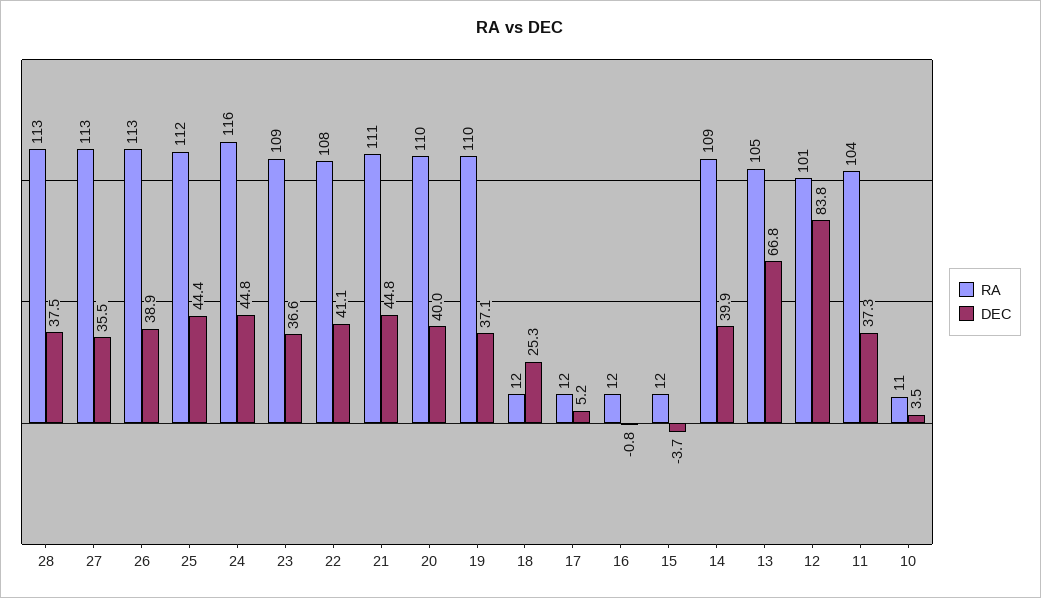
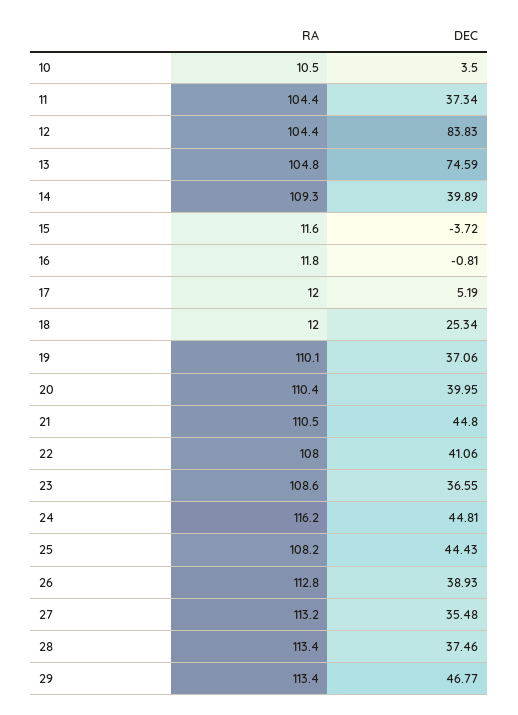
RA, 25: 112 -> 108.2
DEC, 13: 66.8 -> 74.59
RA, 12: 101 -> 104.4
RA, 29: none -> 113.4
DEC, 29: none -> 46.77

